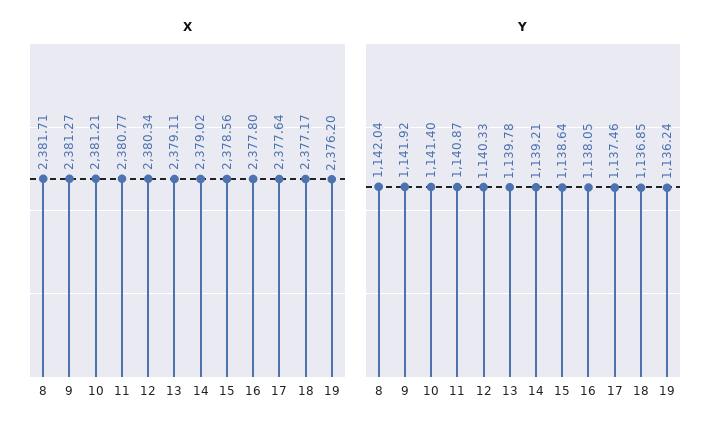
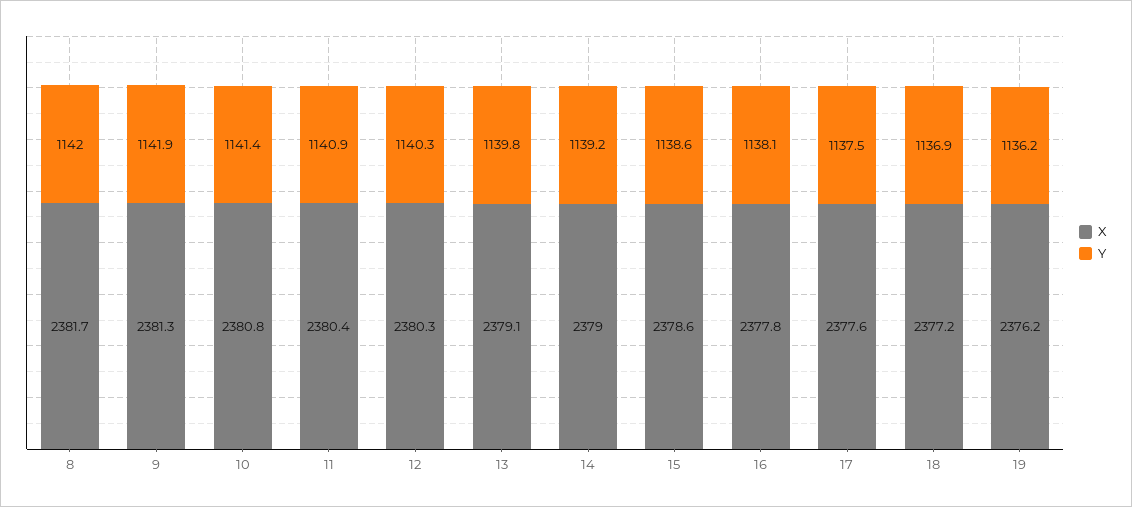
X, 10: 2381.21 -> 2380.8
X, 11: 2380.77 -> 2380.4

